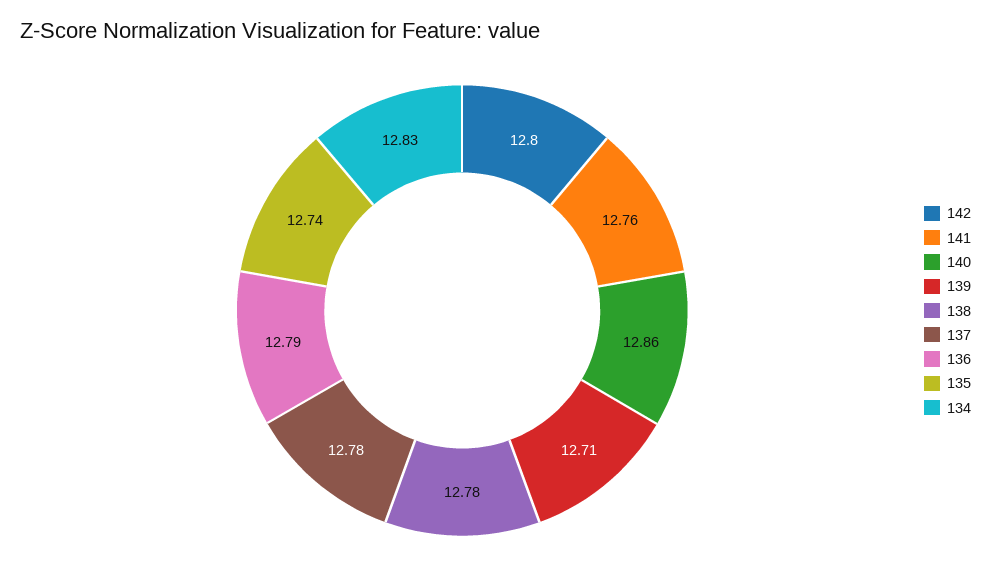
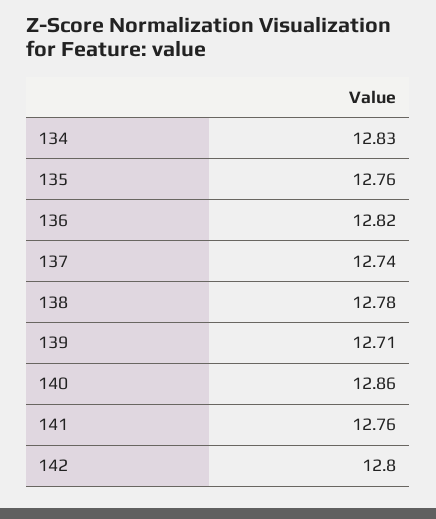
137: 12.78 -> 12.74
136: 12.79 -> 12.82
135: 12.74 -> 12.76

